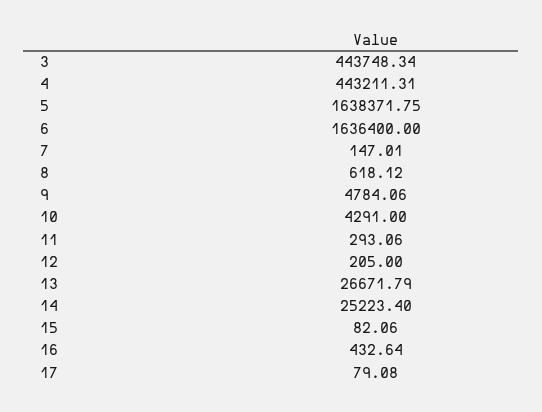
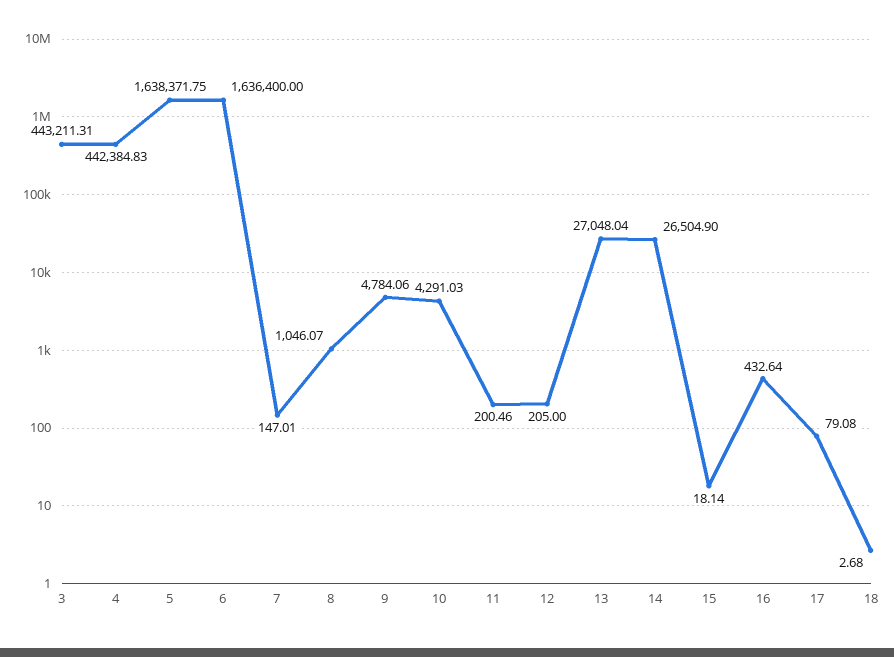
3: 443748.34 -> 443211.31
4: 443211.31 -> 442384.83
8: 618.12 -> 1046.07
10: 4291 -> 4291.03
11: 293.06 -> 200.46
13: 26671.79 -> 27048.04
14: 25223.4 -> 26504.9
15: 82.06 -> 18.14
18: none -> 2.68

